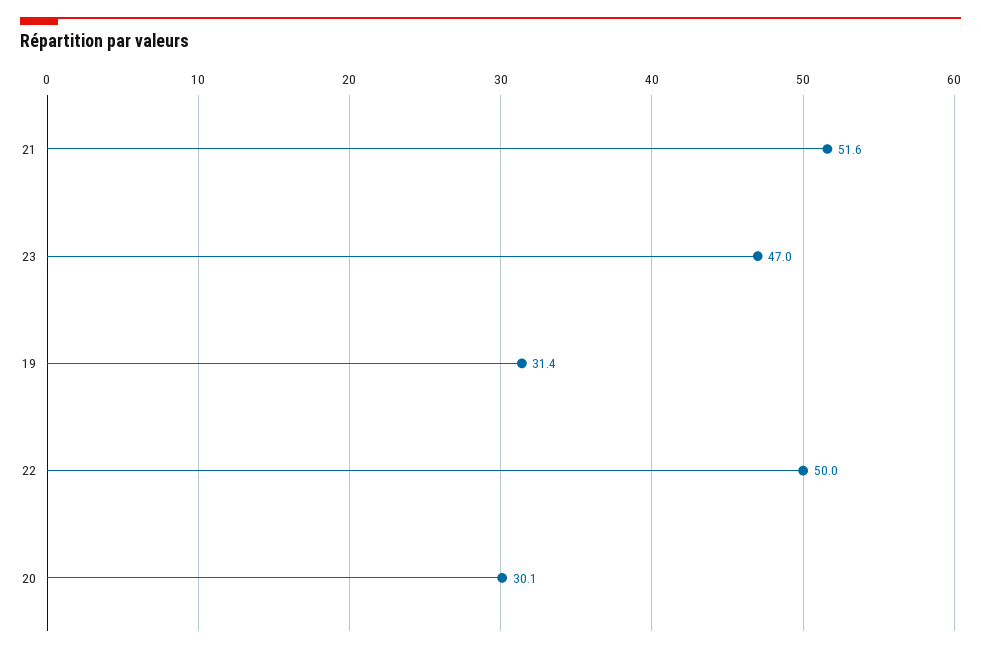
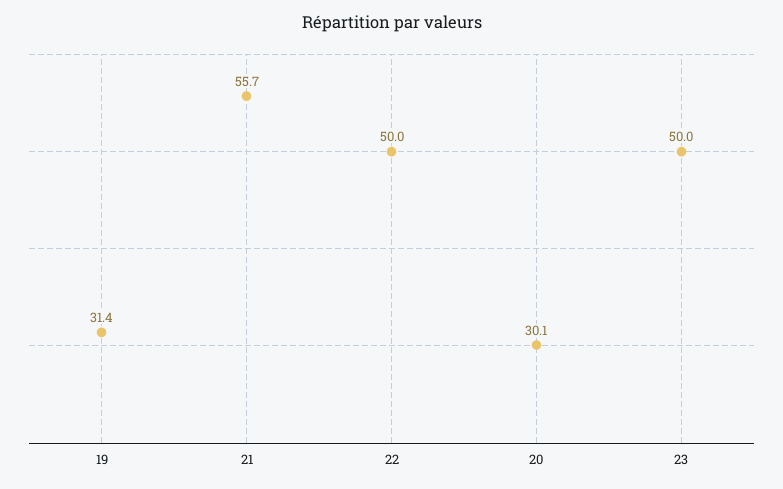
21: 51.6 -> 55.7
23: 47 -> 50

